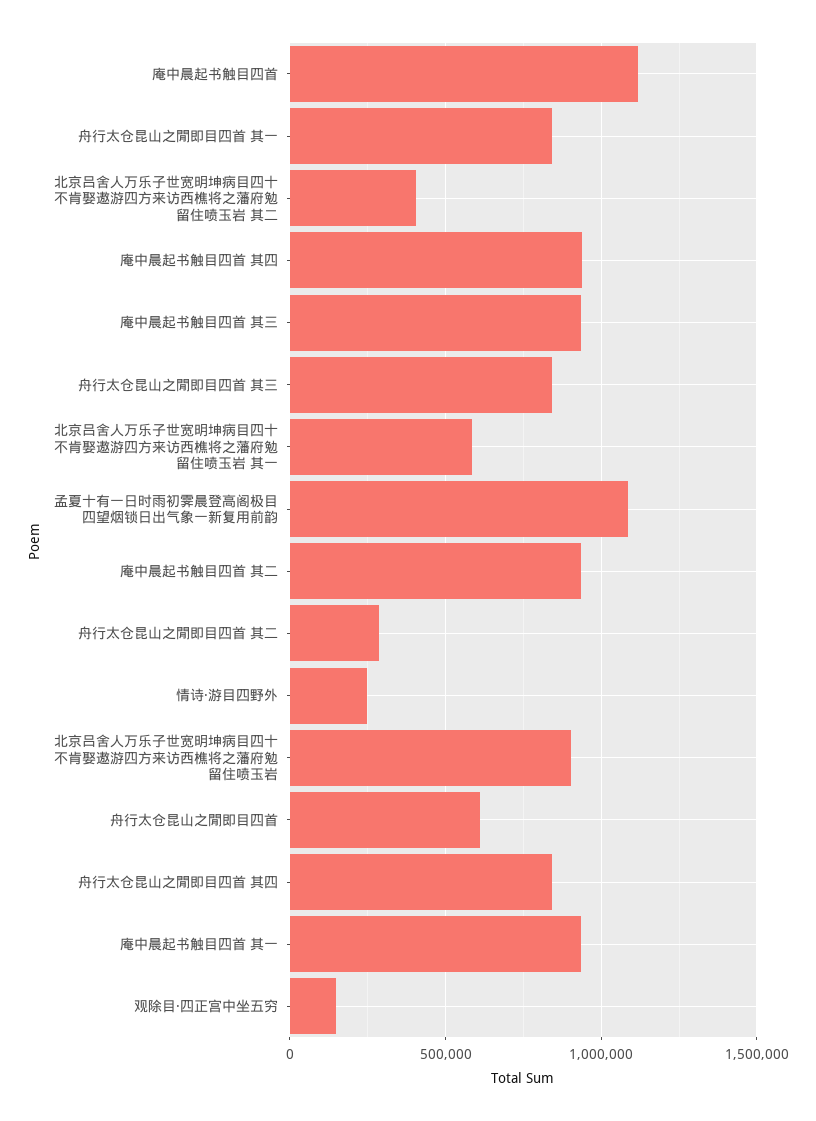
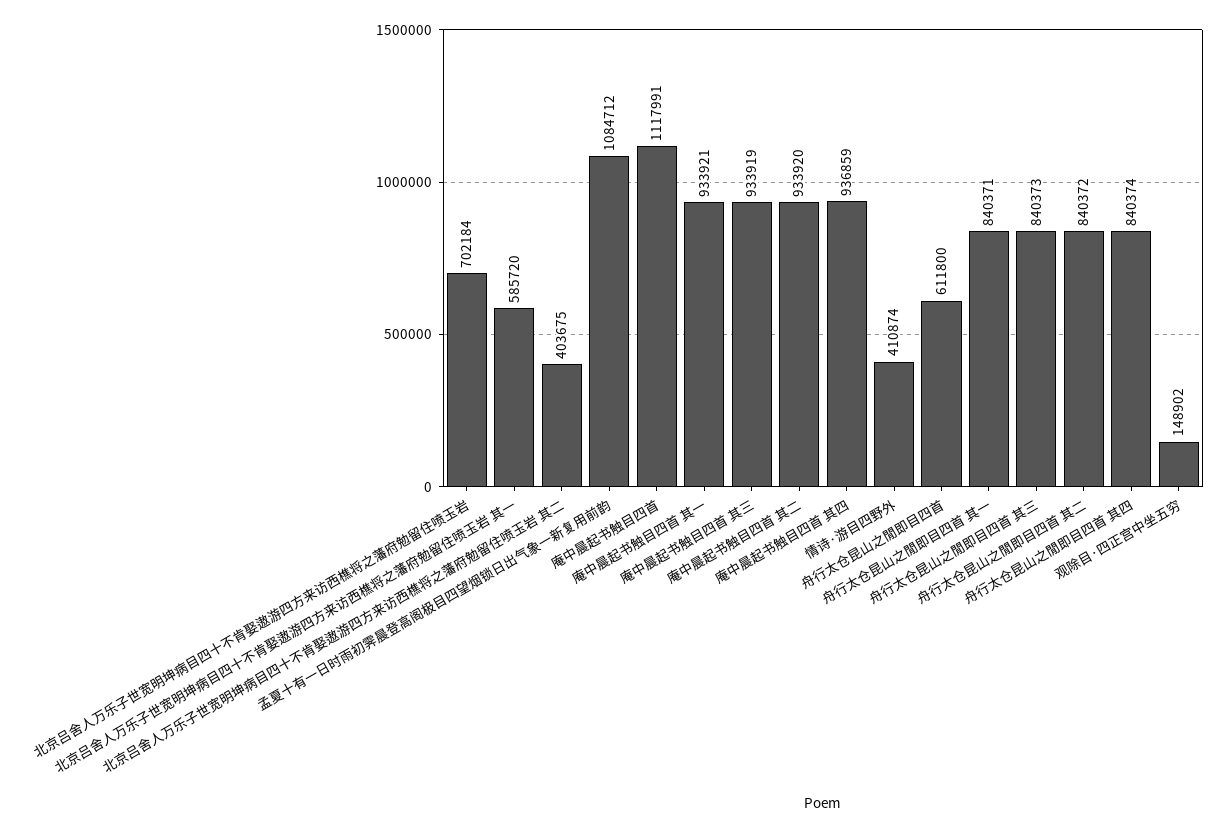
舟行太仓昆山之閒即目四首 其二: 300000 -> 840372
情诗·游目四野外: 250000 -> 410874
北京吕舍人万乐子世宽明坤病目四十不肯娶遨游四方来访西樵将之藩府勉留住喷玉岩: 900000 -> 702184

